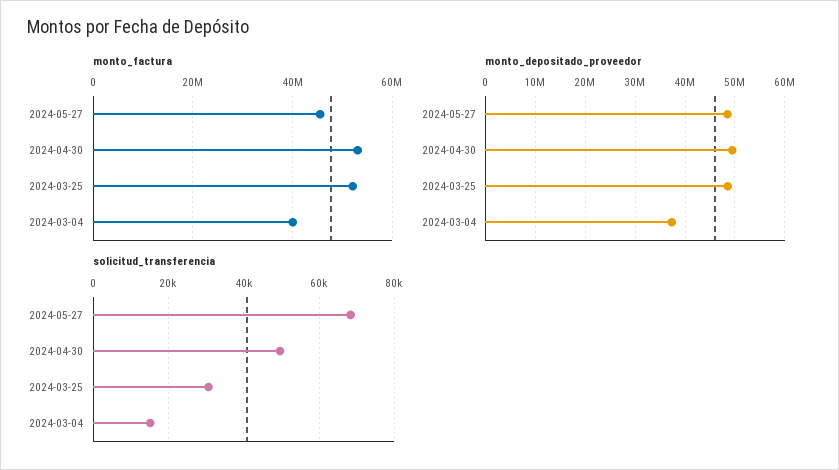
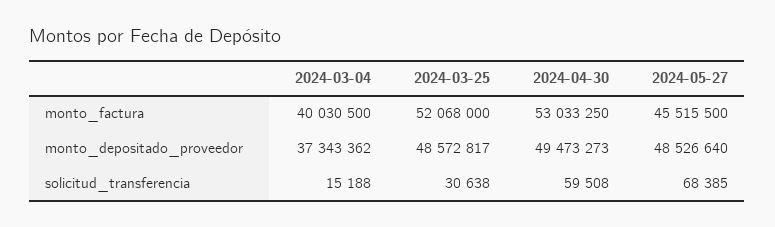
solicitud_transferencia, 2024-04-30: 50000 -> 59508

